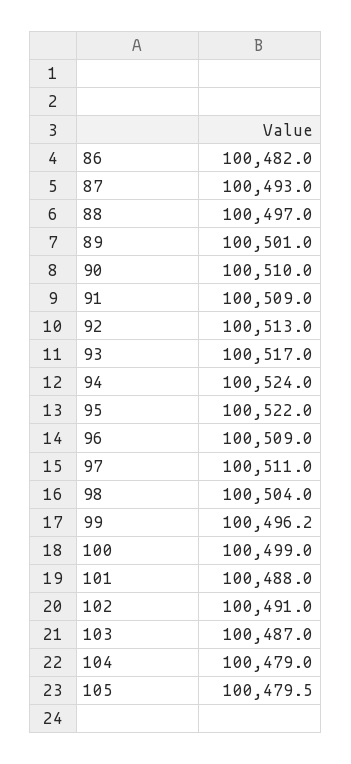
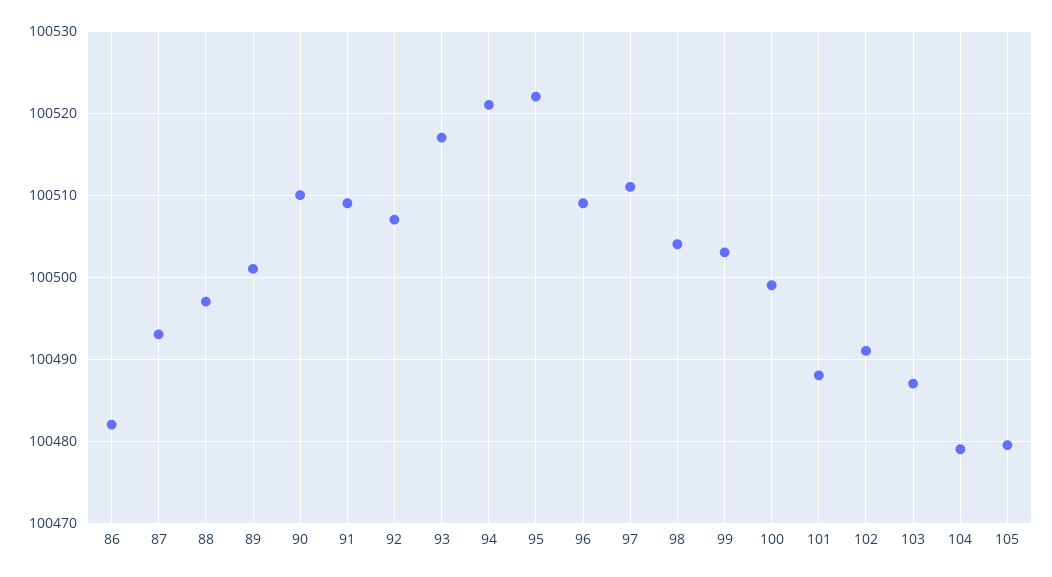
92: 100513 -> 100507
94: 100524 -> 100521
99: 100496.2 -> 100503

